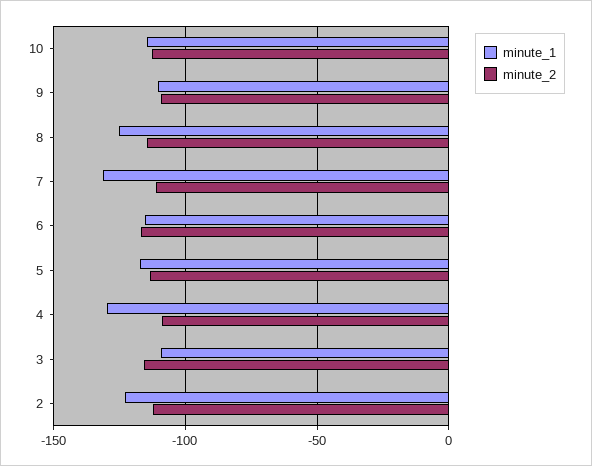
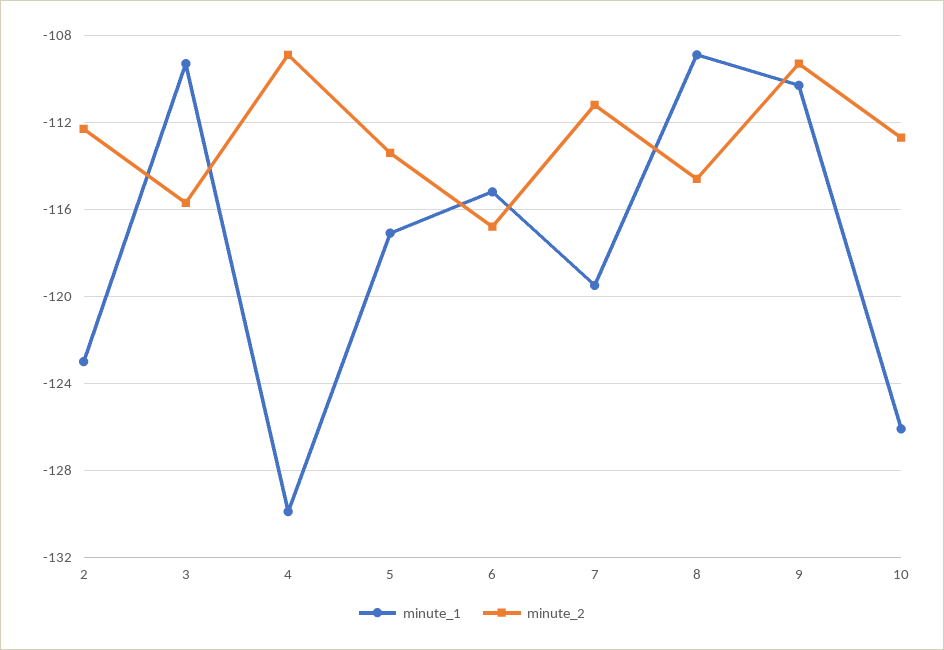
minute_1, 10: -115 -> -126
minute_1, 8: -125 -> -109
minute_1, 7: -130 -> -119.5

